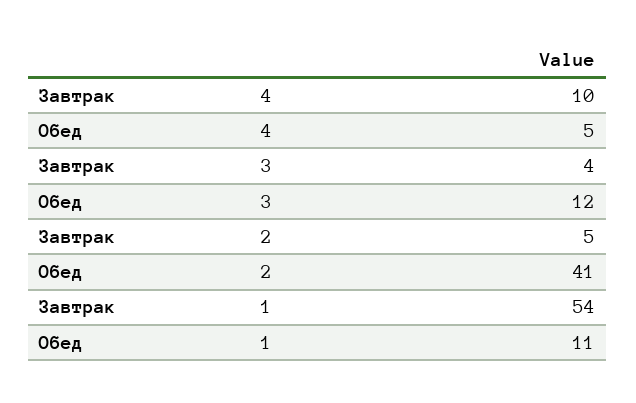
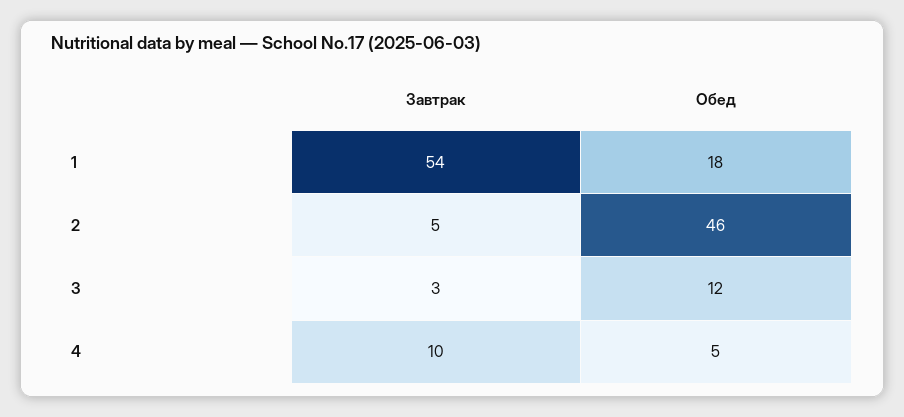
Завтрак, 3: 4 -> 3
Обед, 2: 41 -> 46
Обед, 1: 11 -> 18

